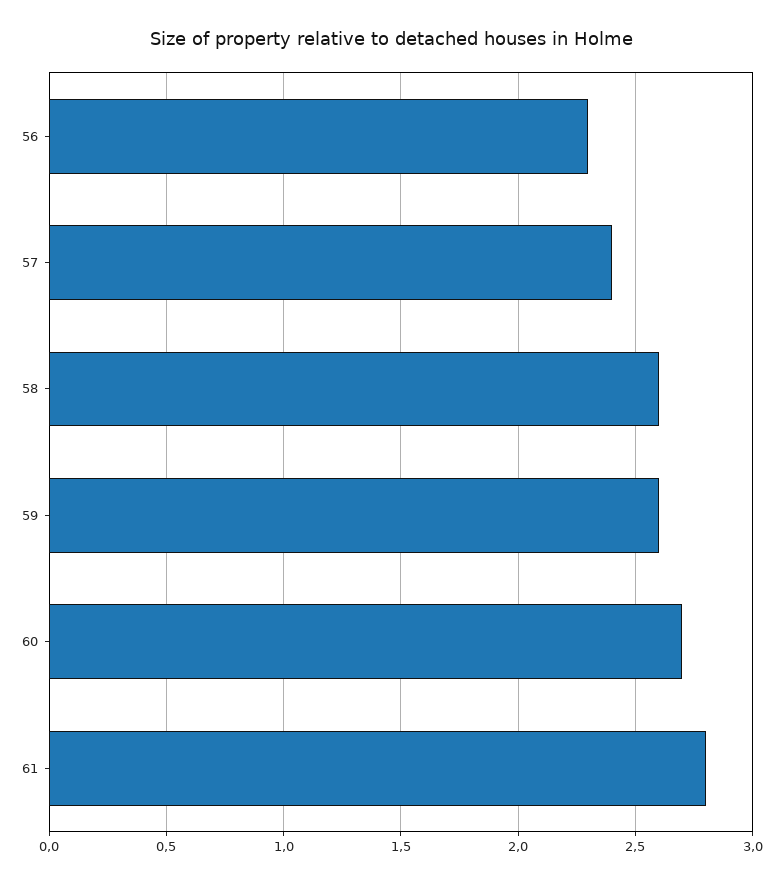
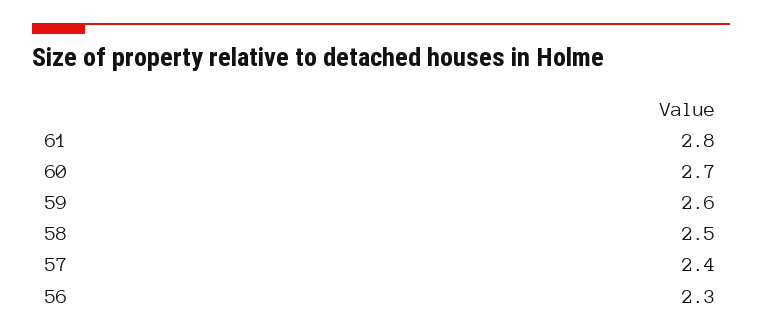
58: 2.6 -> 2.5

